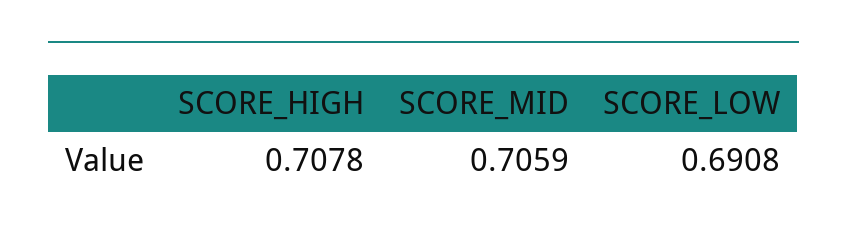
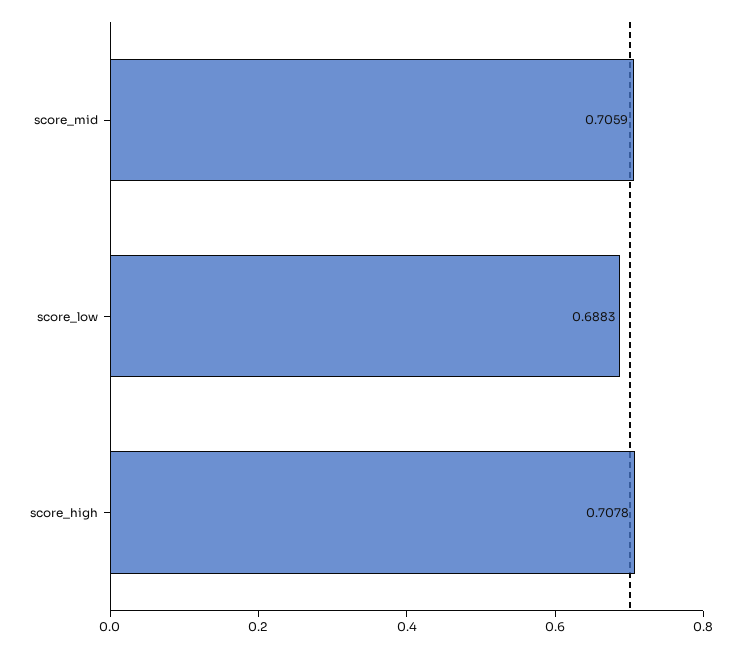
SCORE_LOW: 0.6908 -> 0.6883

